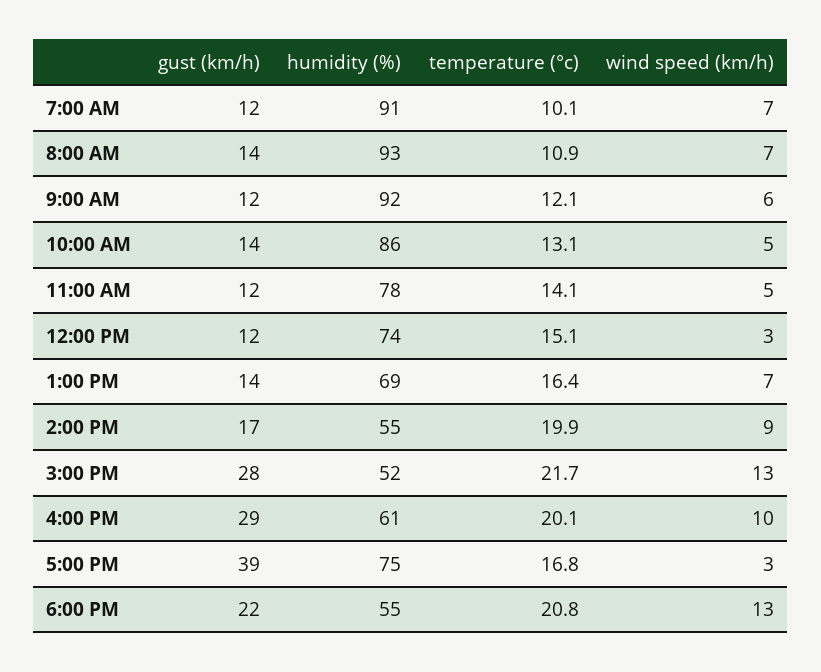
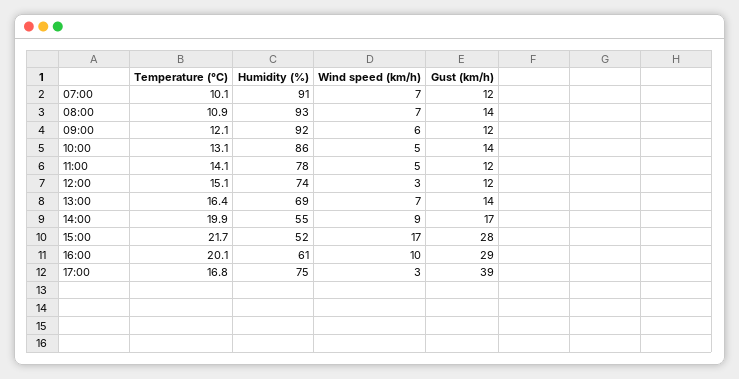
wind speed (km/h), 3:00 PM: 13 -> 17
gust (km/h), 6:00 PM: 22 -> none
humidity (%), 6:00 PM: 55 -> none
temperature (°c), 6:00 PM: 20.8 -> none
wind speed (km/h), 6:00 PM: 13 -> none

